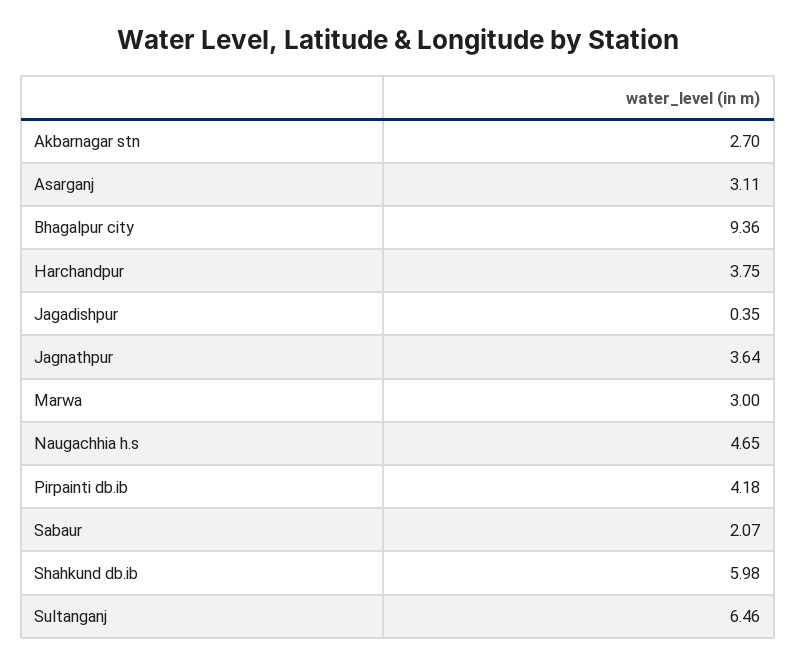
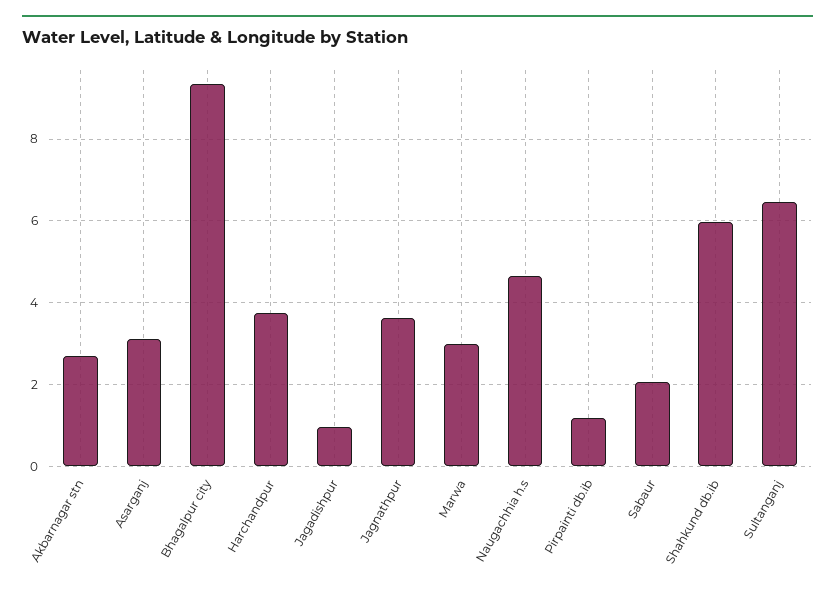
Jagadishpur: 0.35 -> 1
Pirpainti db.ib: 4.18 -> 1.2

